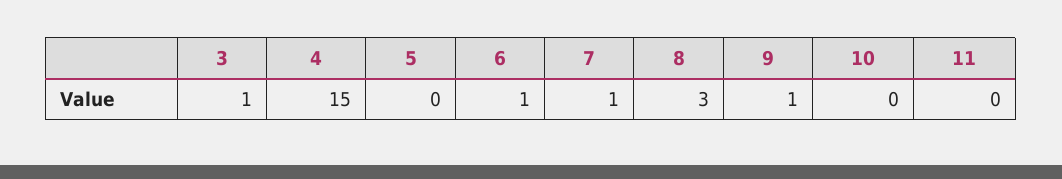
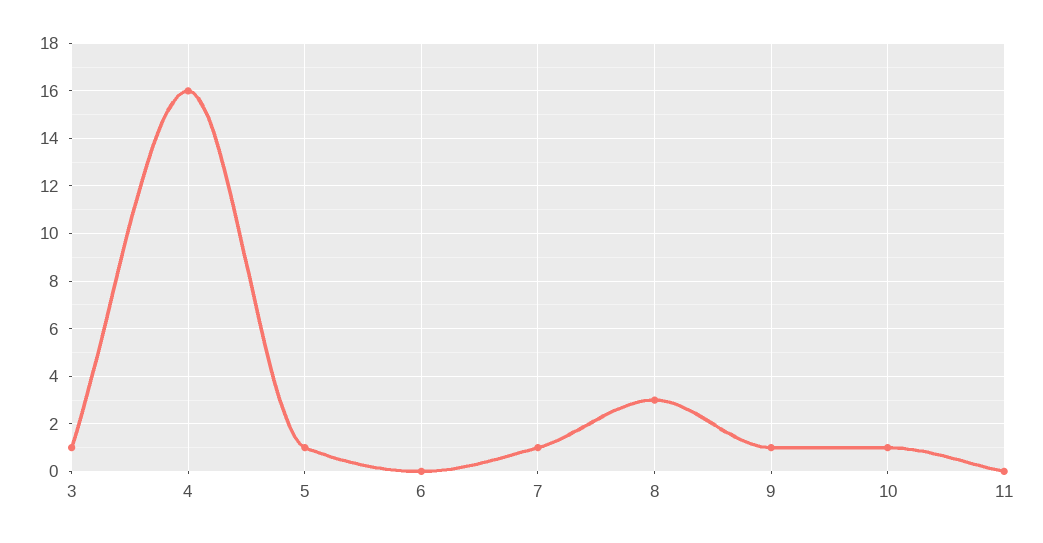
4: 15 -> 16
5: 0 -> 1
6: 1 -> 0
10: 0 -> 1

